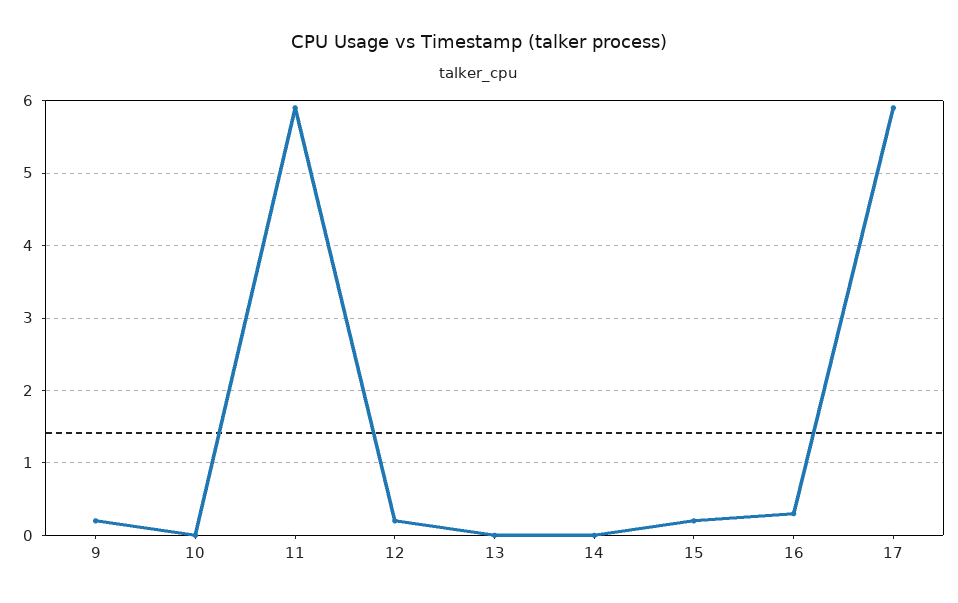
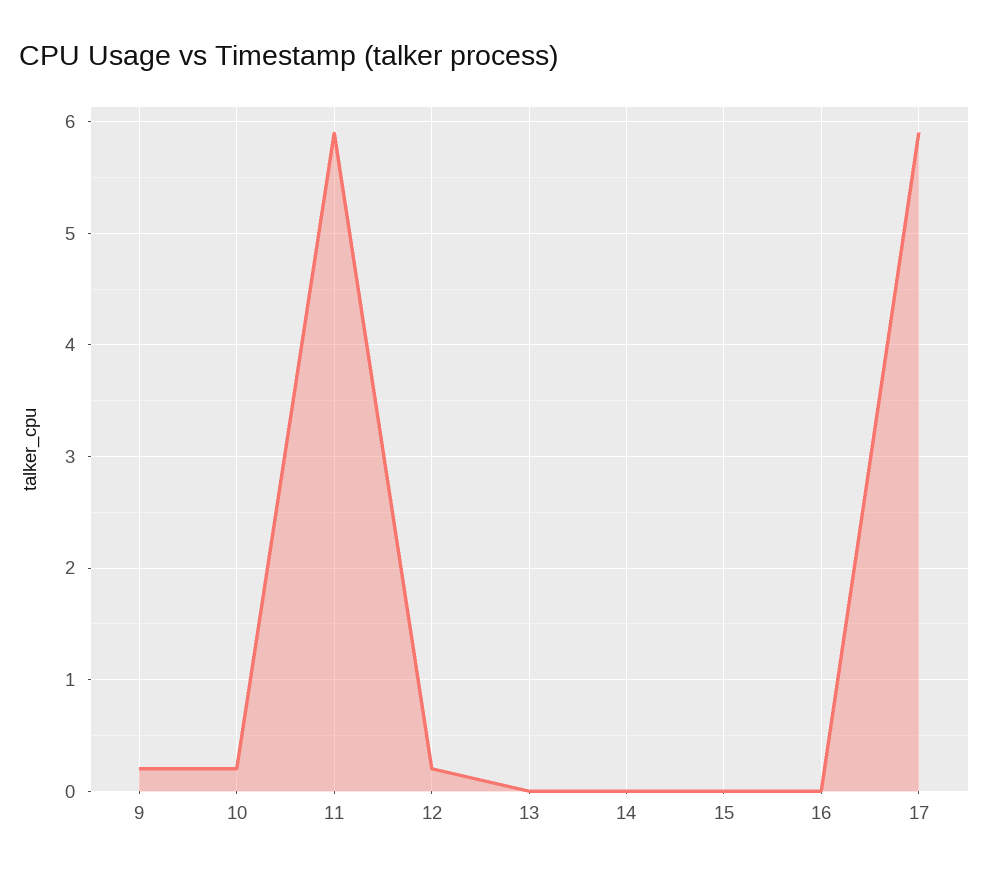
10: 0 -> 0.2
15: 0.2 -> 0
16: 0.3 -> 0

